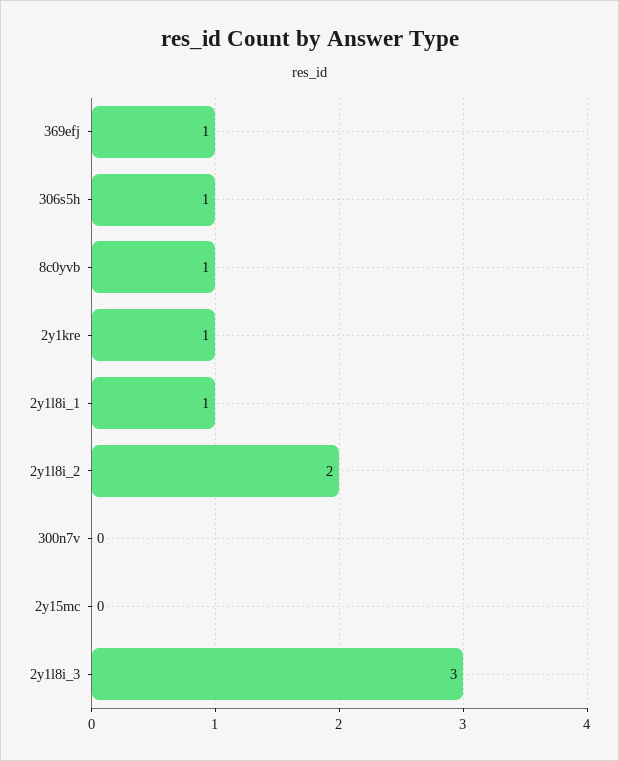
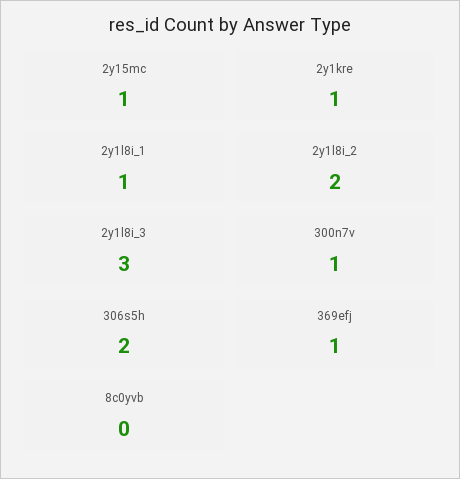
306s5h: 1 -> 2
8c0yvb: 1 -> 0
300n7v: 0 -> 1
2y15mc: 0 -> 1

